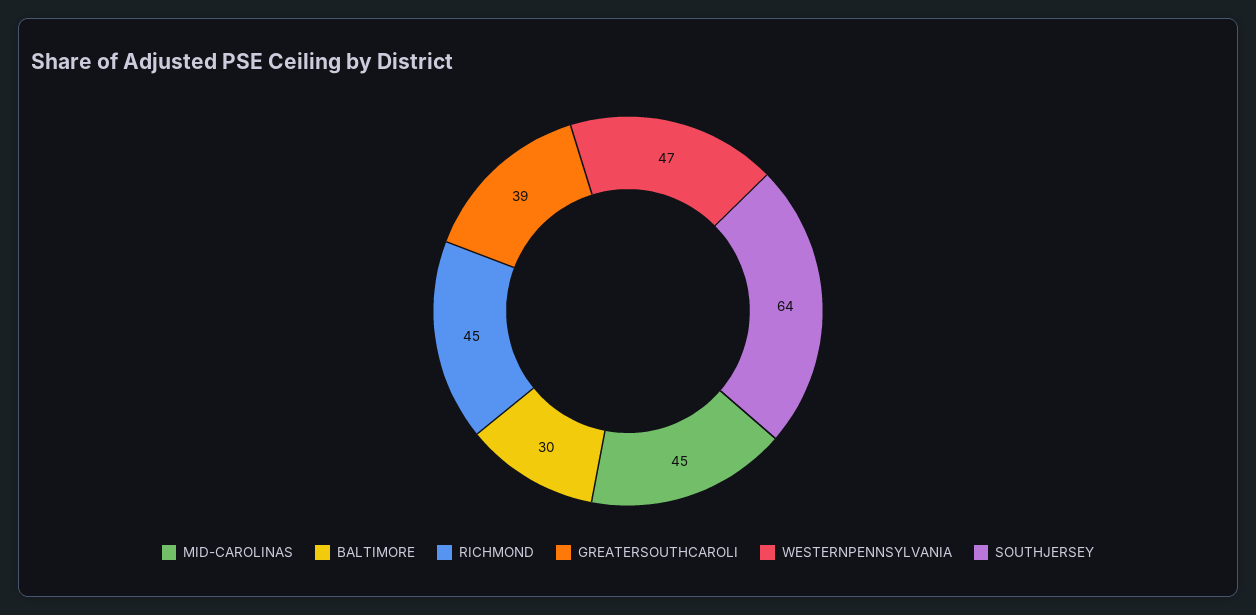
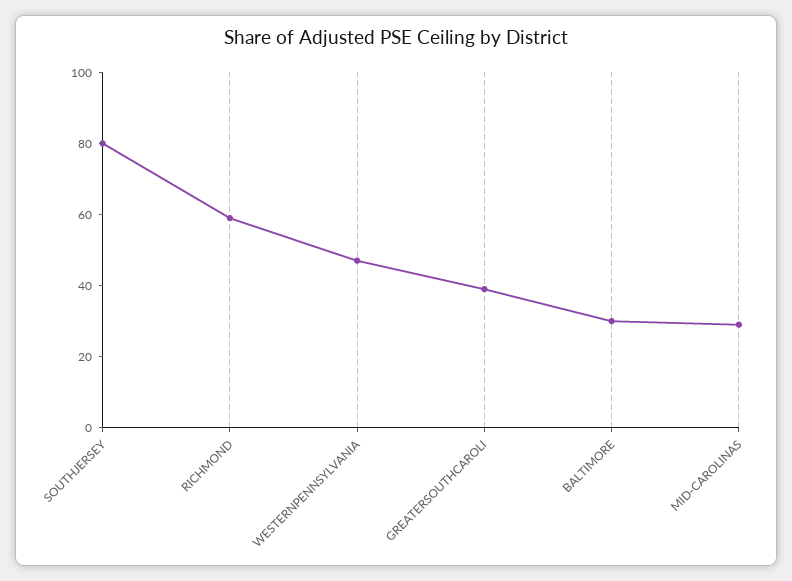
MID-CAROLINAS: 45 -> 30
RICHMOND: 45 -> 60
SOUTHJERSEY: 64 -> 80

